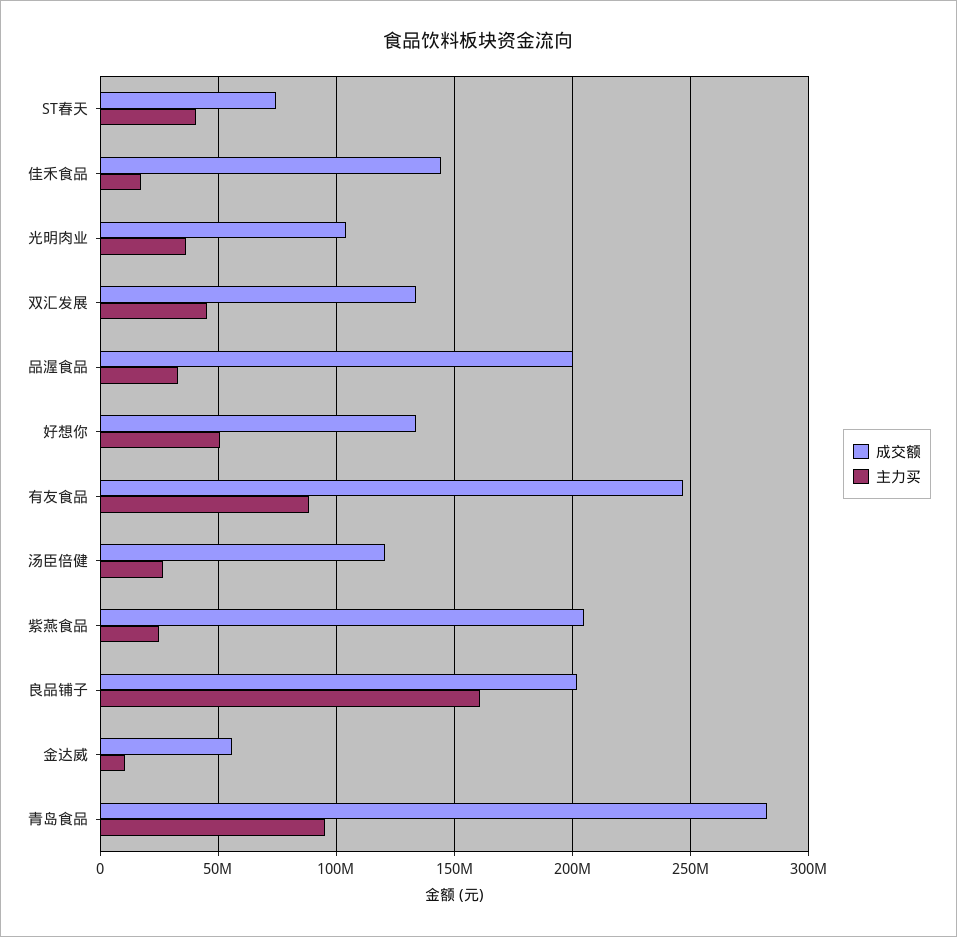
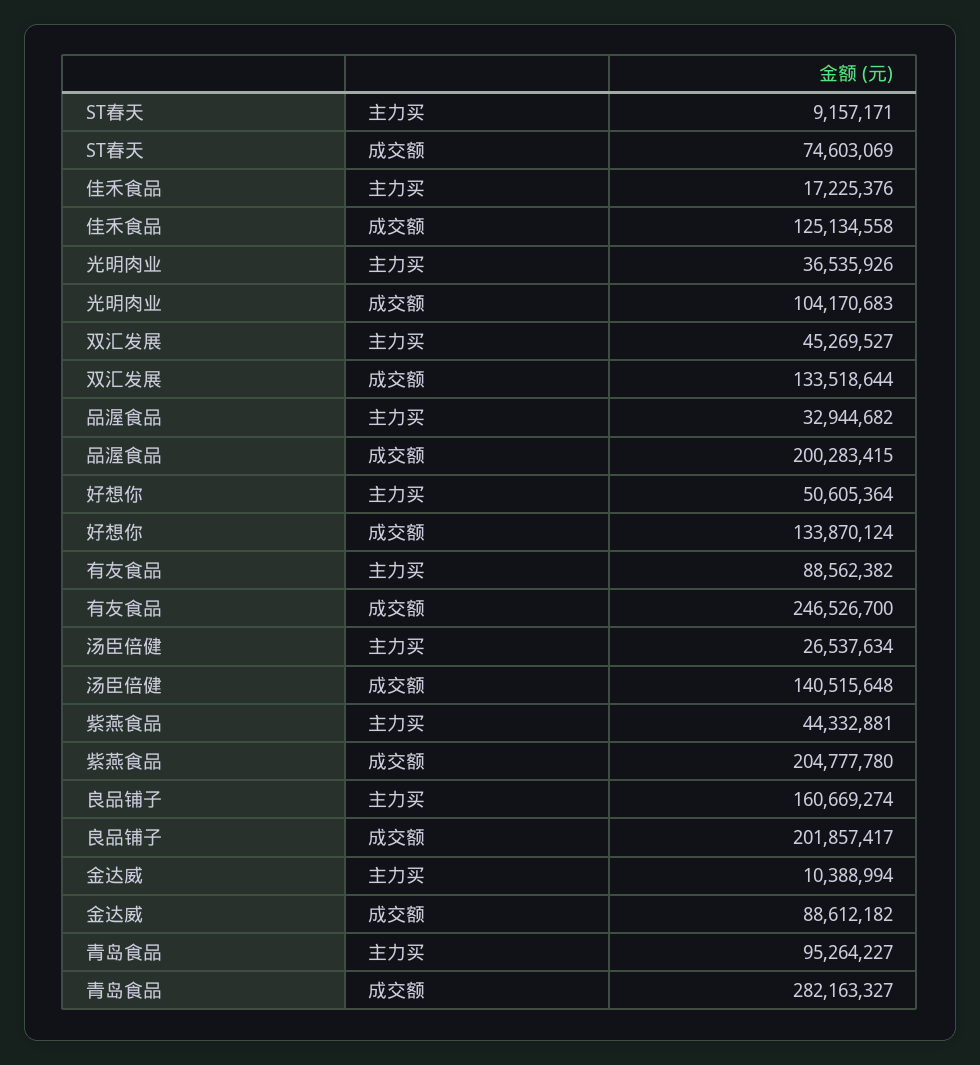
主力买, ST春天: 40000000 -> 9157171
成交额, 佳禾食品: 145000000 -> 125134558
成交额, 汤臣倍健: 120000000 -> 140515648
主力买, 紫燕食品: 25000000 -> 44332881
成交额, 金达威: 55000000 -> 88612182

